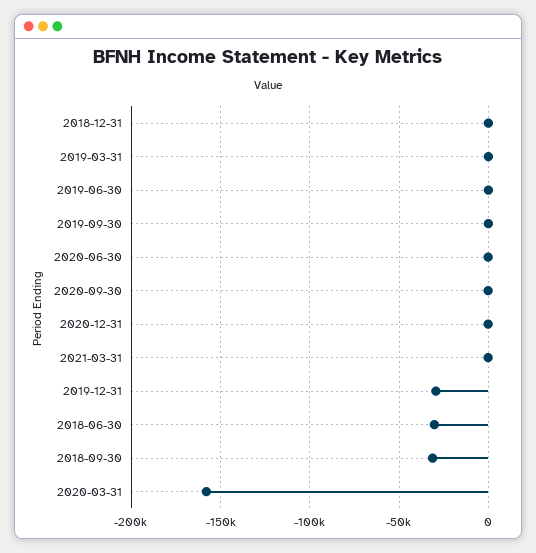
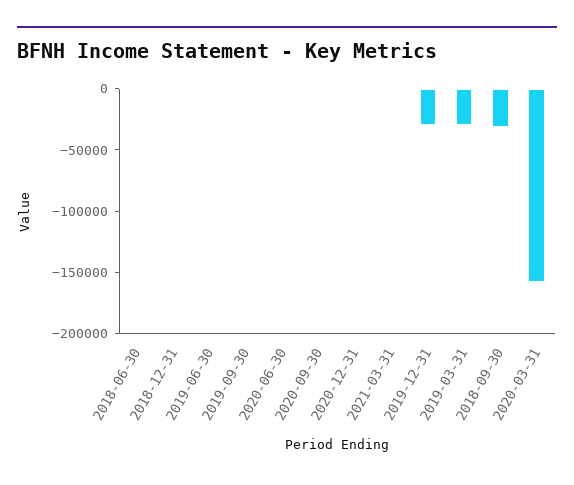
2019-03-31: 0 -> -30000
2018-06-30: -30000 -> 0

